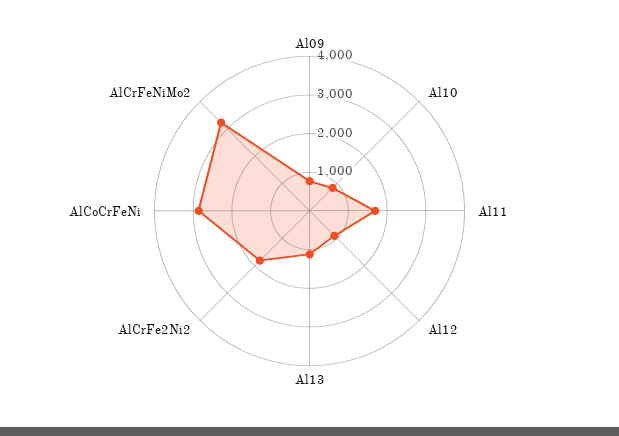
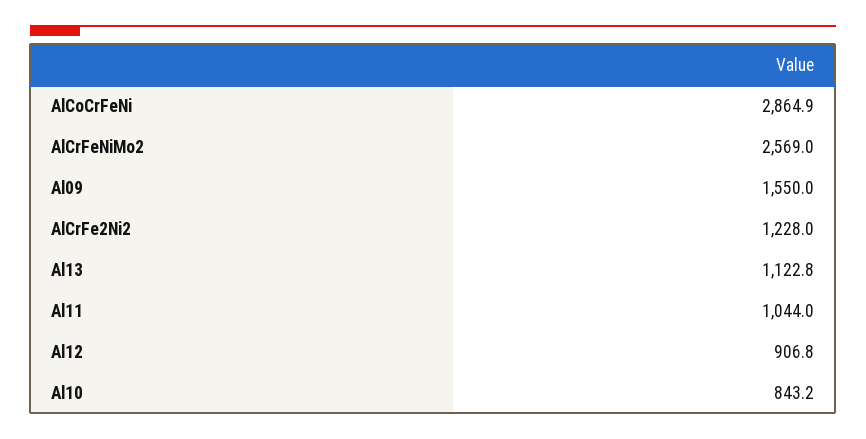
Al09: 750 -> 1550
Al11: 1750 -> 1044
AlCrFe2Ni2: 1750 -> 1228
AlCrFeNiMo2: 3250 -> 2569

